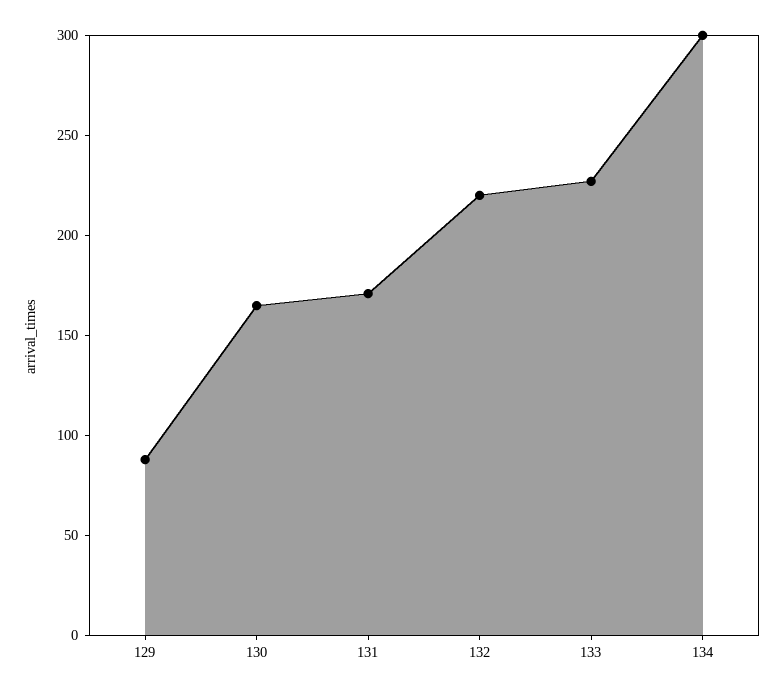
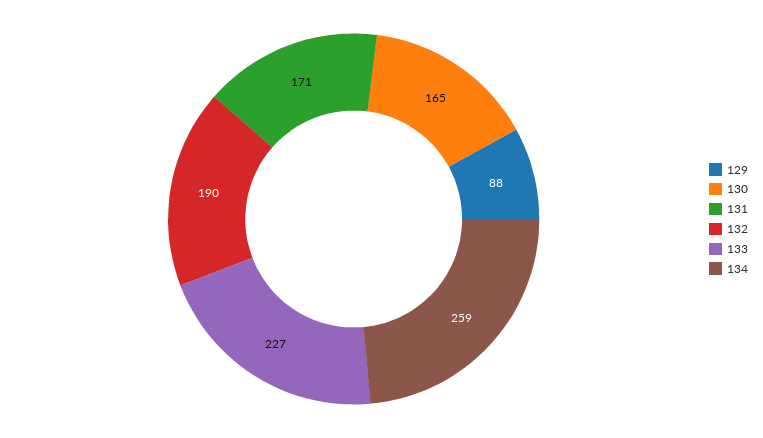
132: 220 -> 190
134: 300 -> 259

